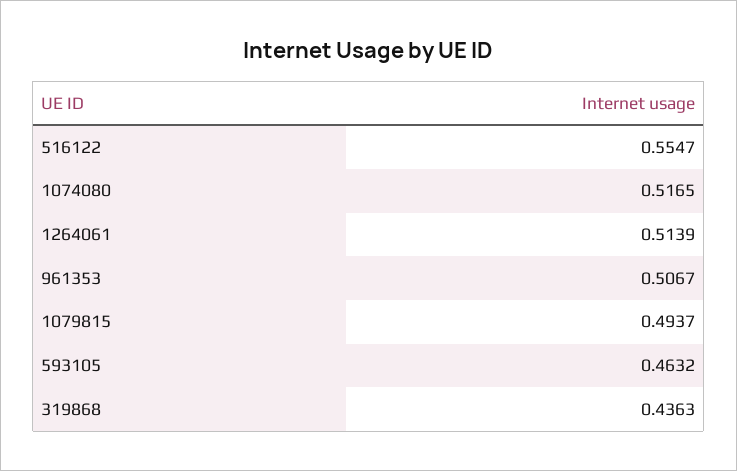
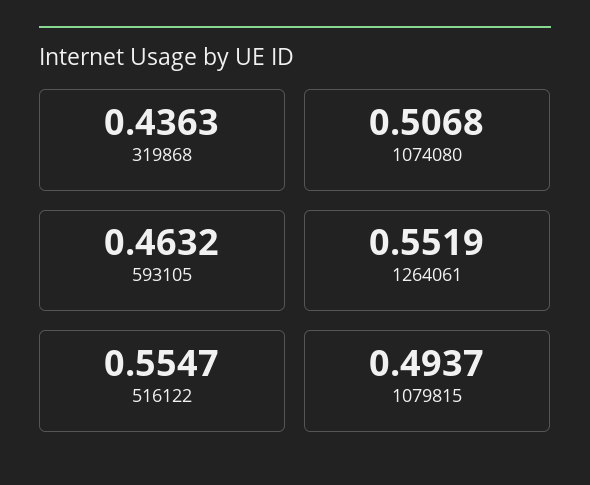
1074080: 0.5165 -> 0.5068
1264061: 0.5139 -> 0.5519
961353: 0.5067 -> none

